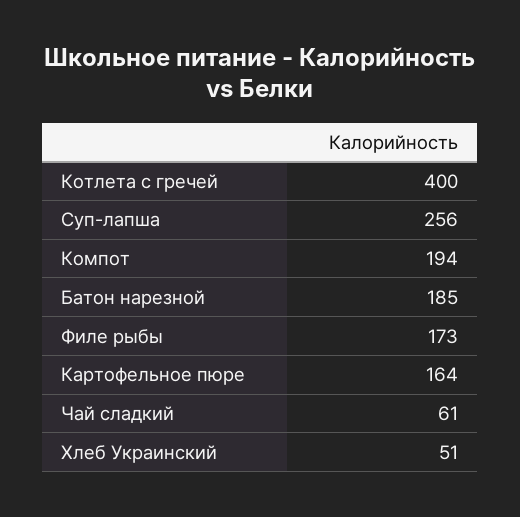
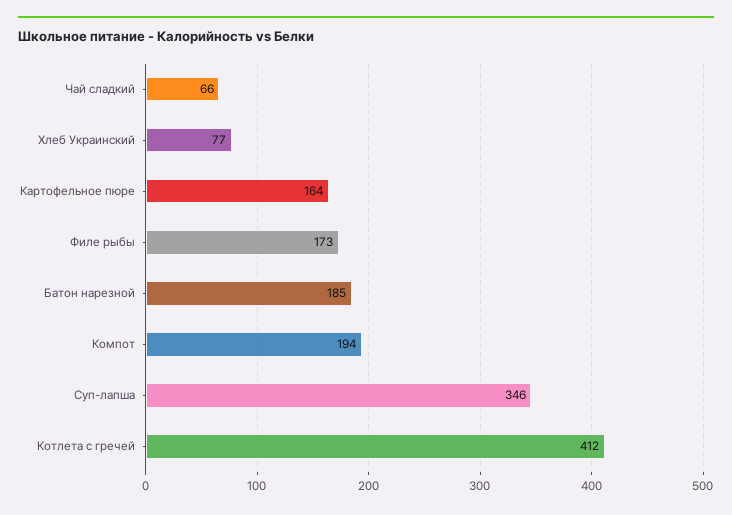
Котлета с гречей: 400 -> 412
Суп-лапша: 256 -> 346
Чай сладкий: 61 -> 66
Хлеб Украинский: 51 -> 77

